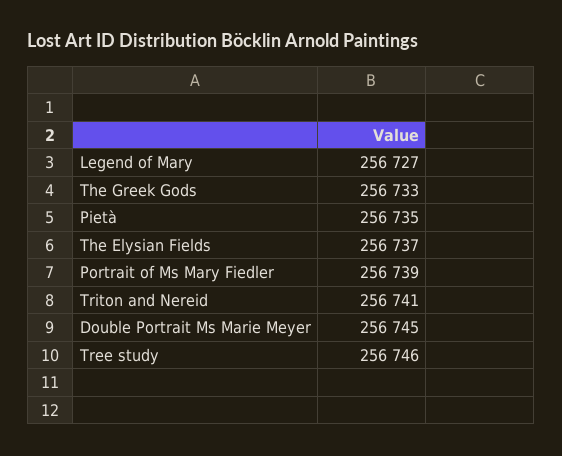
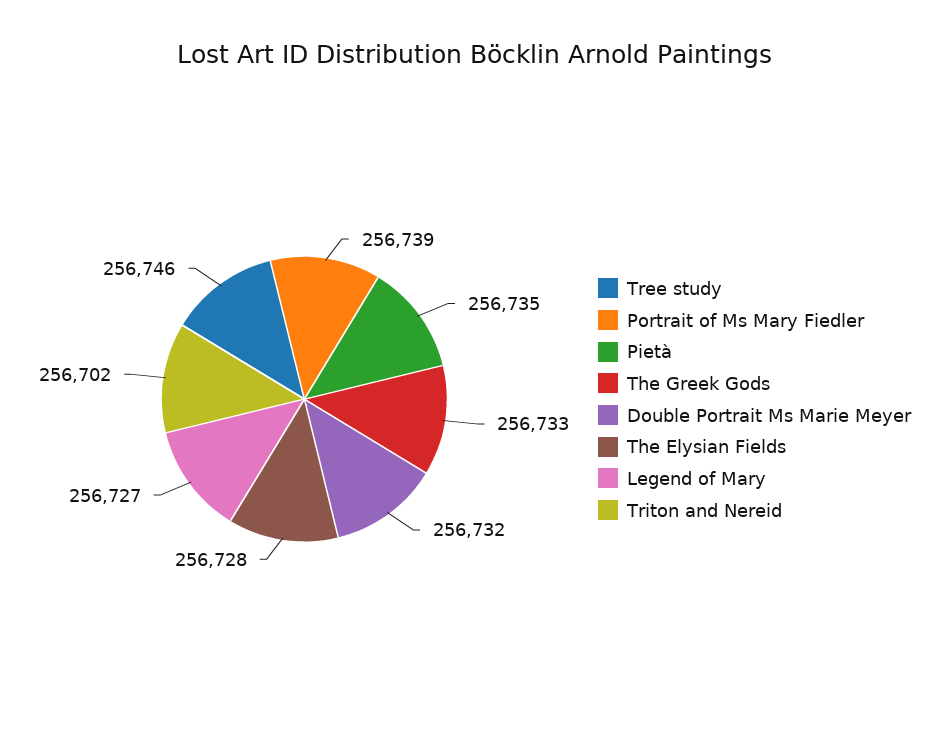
The Elysian Fields: 256737 -> 256728
Triton and Nereid: 256741 -> 256702
Double Portrait Ms Marie Meyer: 256745 -> 256732

